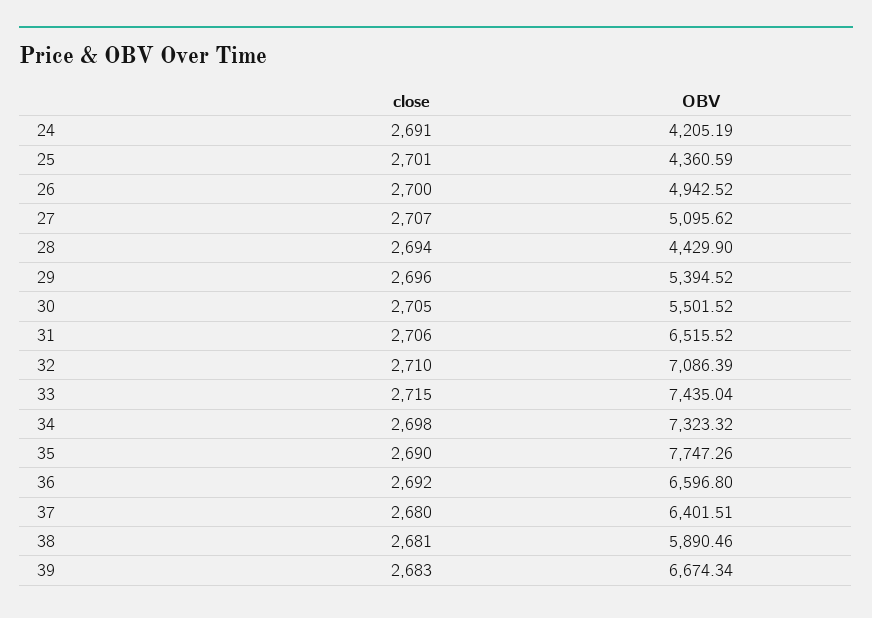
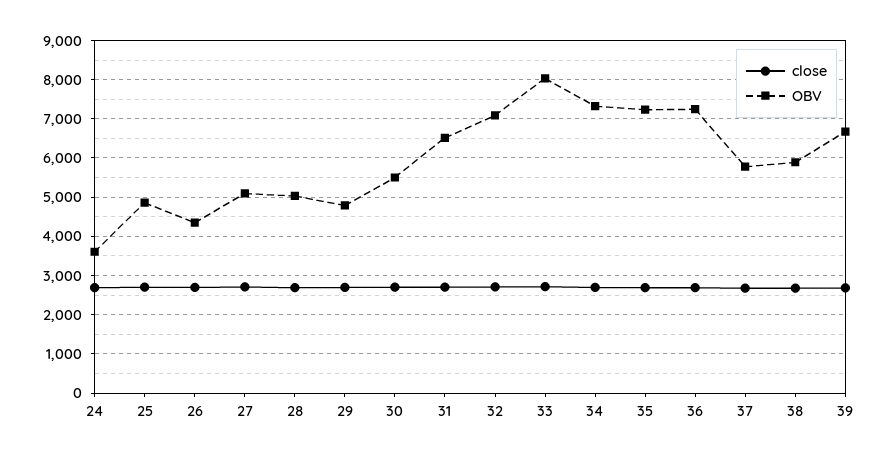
OBV, 24: 4205.19 -> 3600
OBV, 25: 4360.59 -> 4800
OBV, 26: 4942.52 -> 4400
OBV, 28: 4429.9 -> 5000
OBV, 29: 5394.52 -> 4800
OBV, 33: 7435.04 -> 8000
OBV, 35: 7747.26 -> 7200
OBV, 36: 6596.8 -> 7200
OBV, 37: 6401.51 -> 5800

